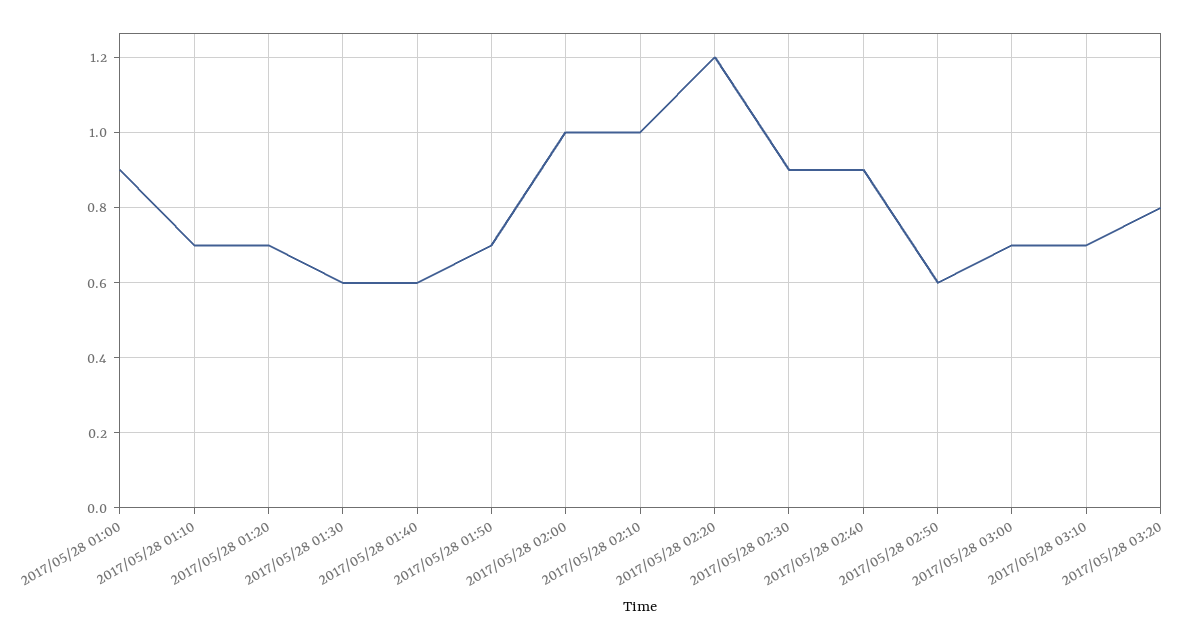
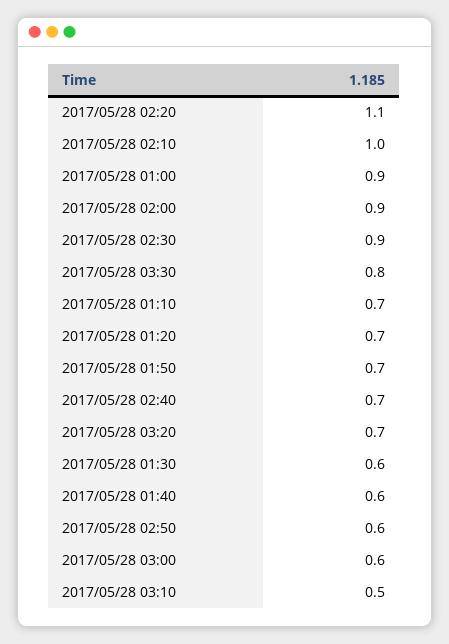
2017/05/28 02:00: 1 -> 0.9
2017/05/28 02:20: 1.2 -> 1.1
2017/05/28 02:40: 0.9 -> 0.7
2017/05/28 03:00: 0.7 -> 0.6
2017/05/28 03:10: 0.7 -> 0.5
2017/05/28 03:20: 0.8 -> 0.7
2017/05/28 03:30: none -> 0.8

